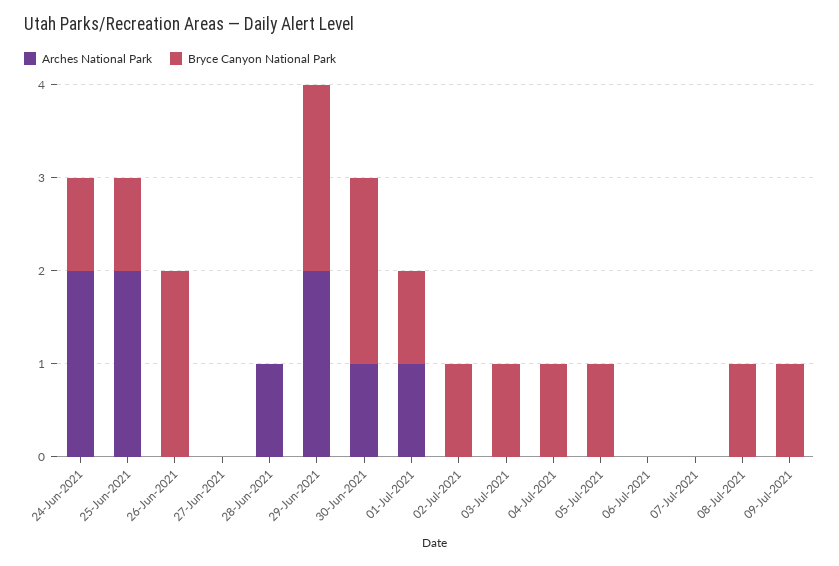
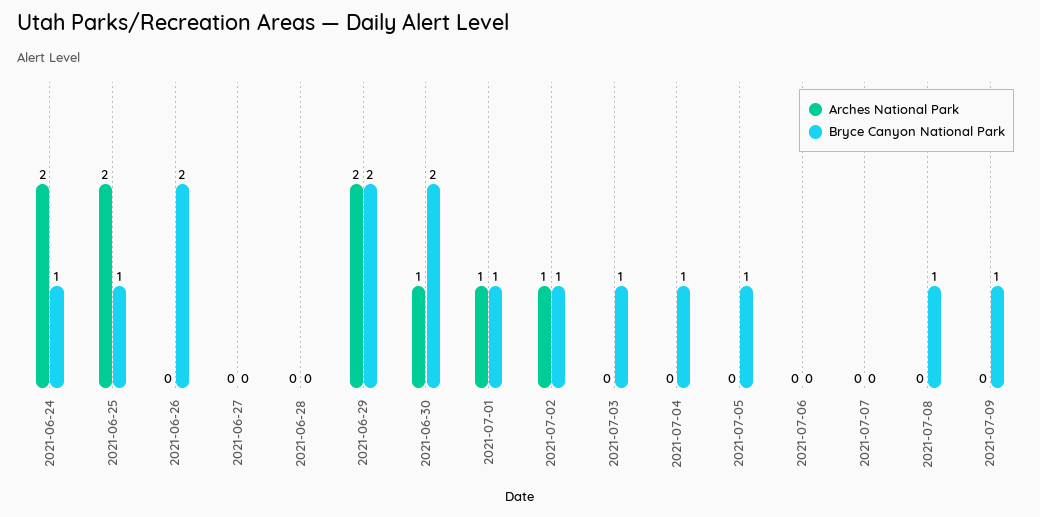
Arches National Park, 28-Jun-2021: 1 -> 0
Arches National Park, 02-Jul-2021: 0 -> 1

